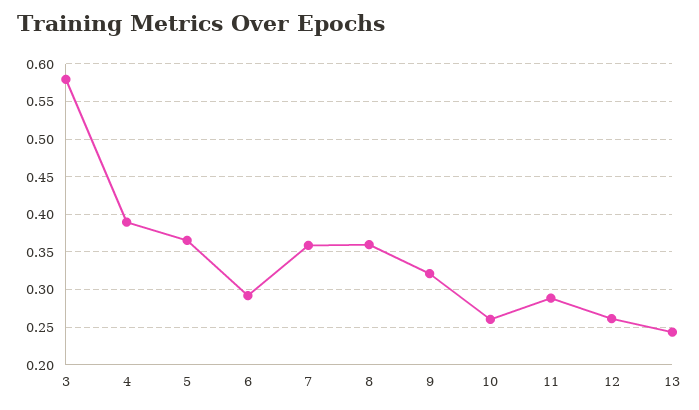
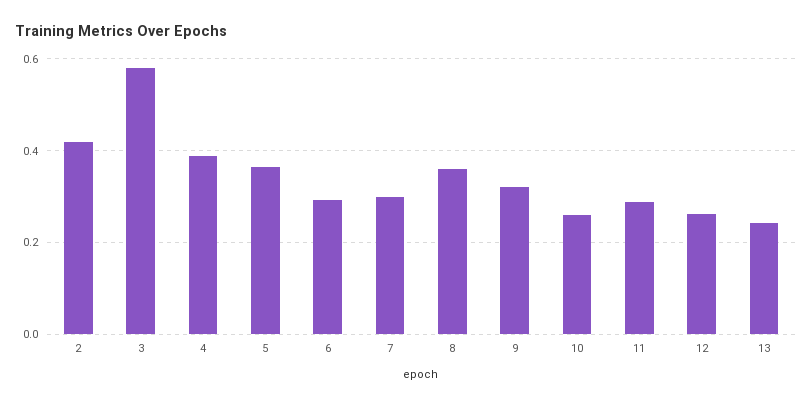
7: 0.36 -> 0.3
2: none -> 0.42

